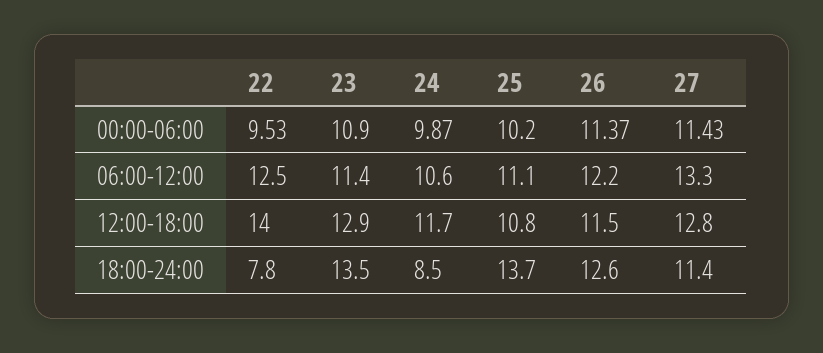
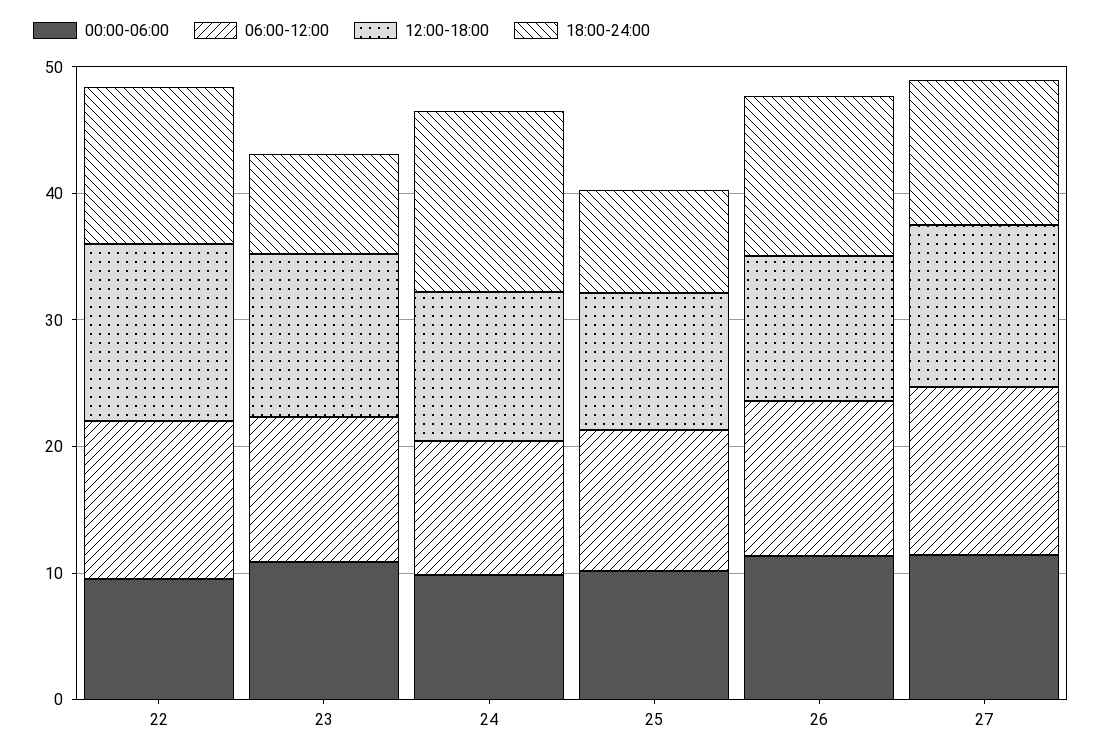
18:00-24:00, 22: 7.8 -> 12
18:00-24:00, 23: 13.5 -> 8
18:00-24:00, 24: 8.5 -> 14
18:00-24:00, 25: 13.7 -> 8

